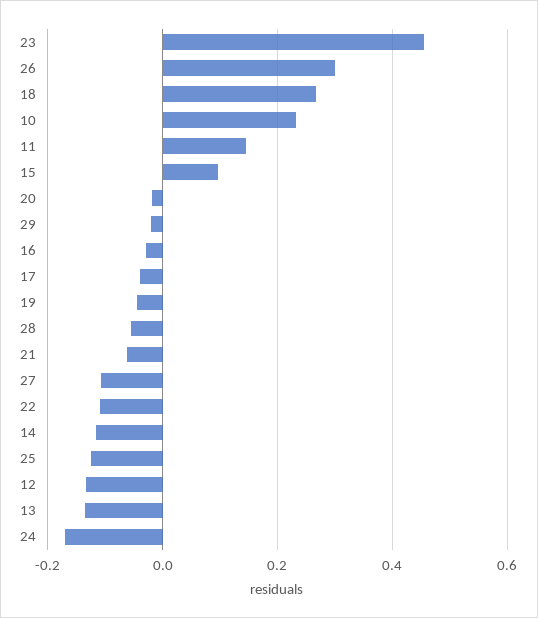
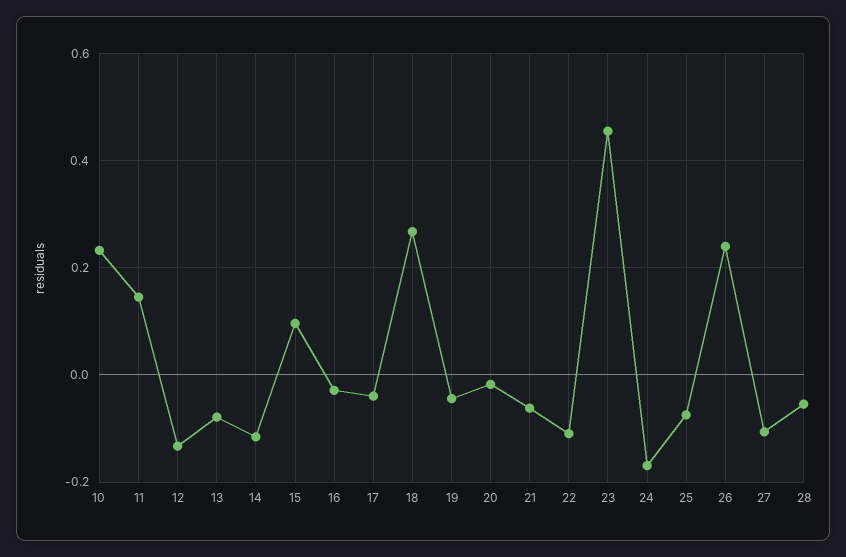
26: 0.3 -> 0.24
29: -0.02 -> none
25: -0.12 -> -0.08
13: -0.14 -> -0.08

